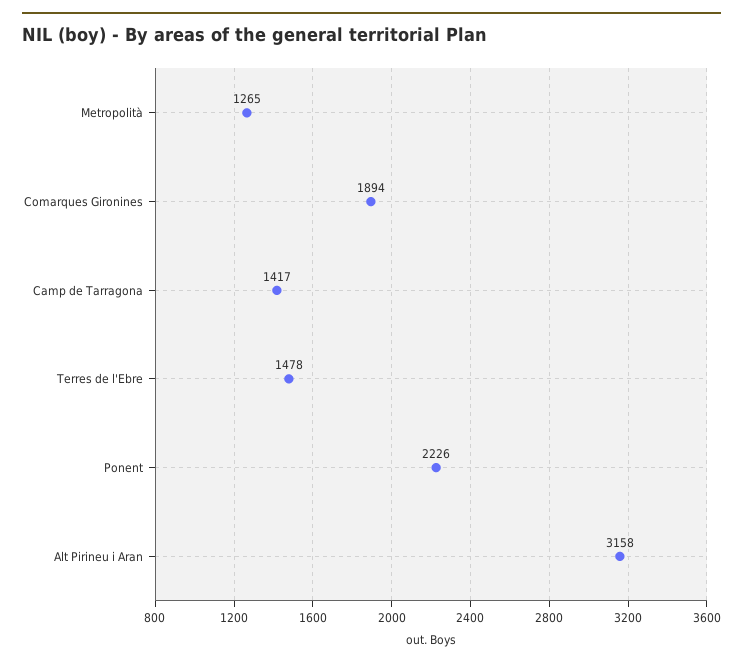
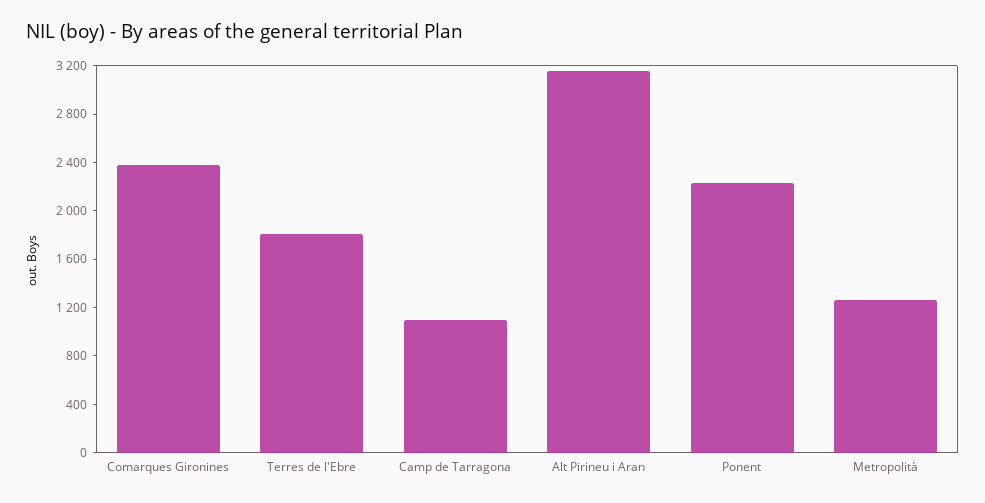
Comarques Gironines: 1894 -> 2400
Camp de Tarragona: 1417 -> 1100
Terres de l'Ebre: 1478 -> 1800

